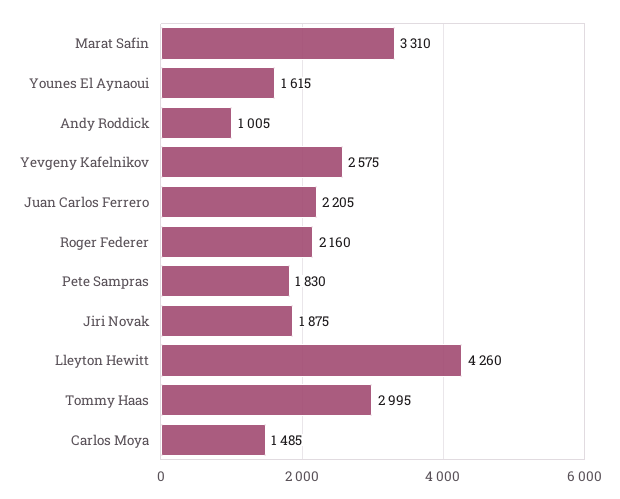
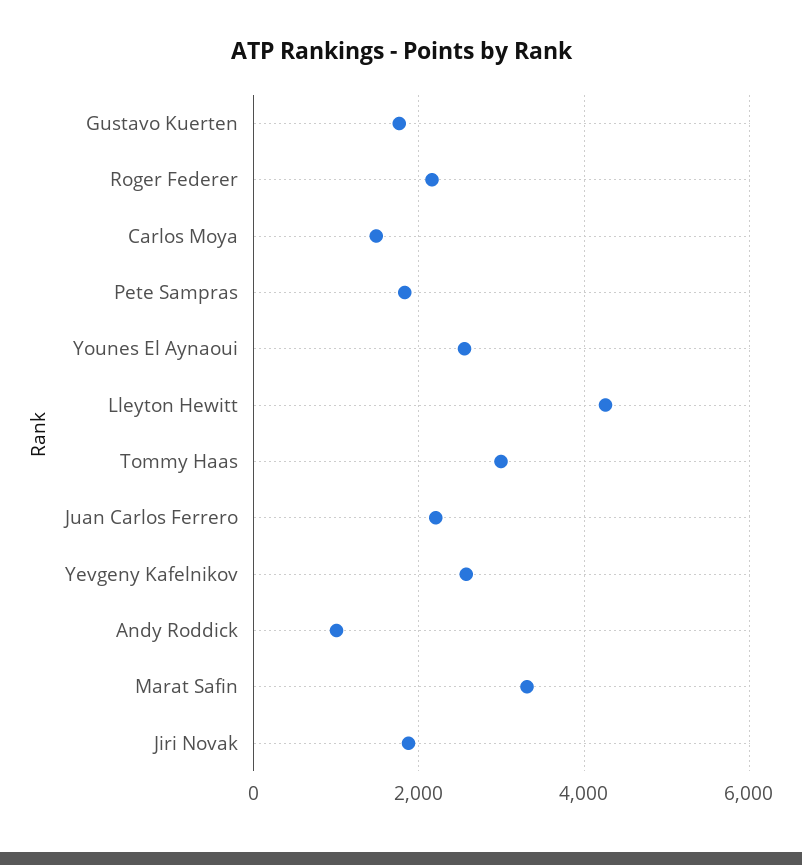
Younes El Aynaoui: 1615 -> 2600
Gustavo Kuerten: none -> 1800

